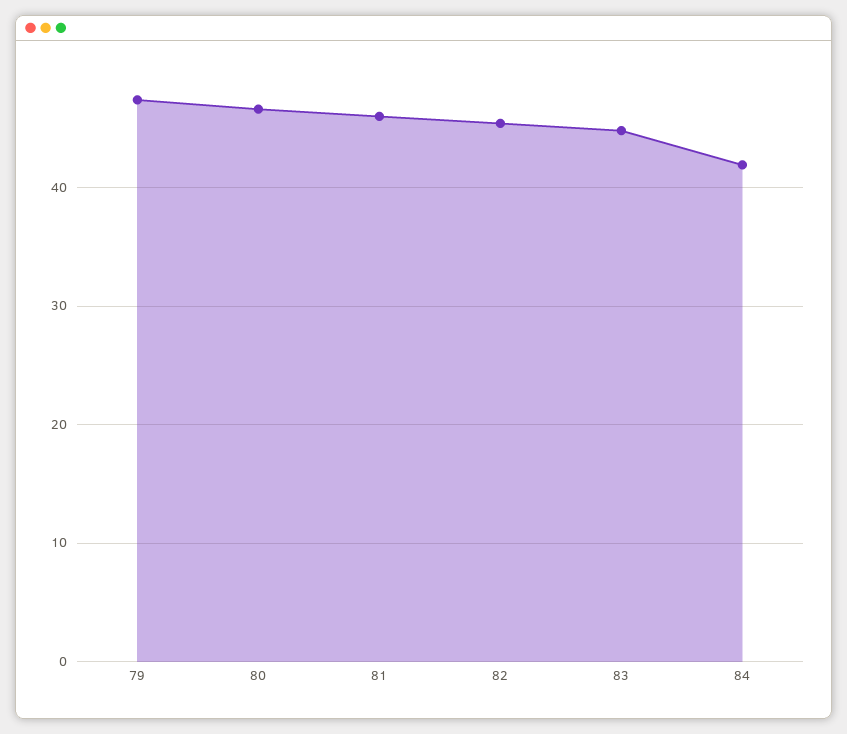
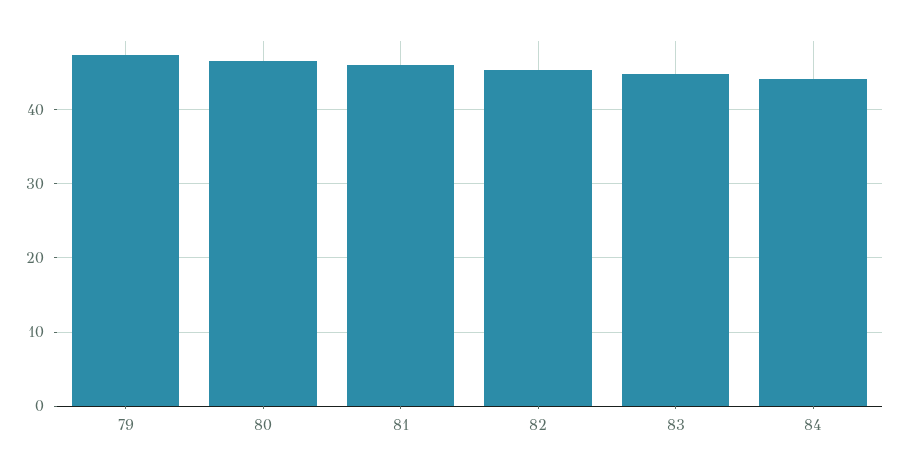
84: 42 -> 44

